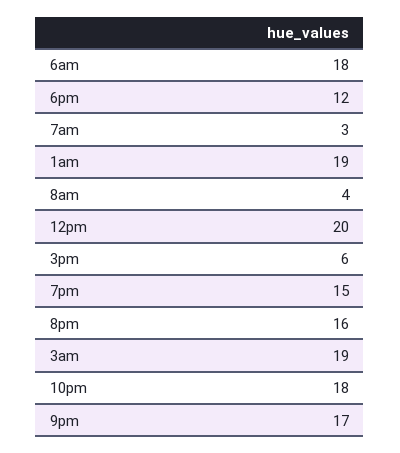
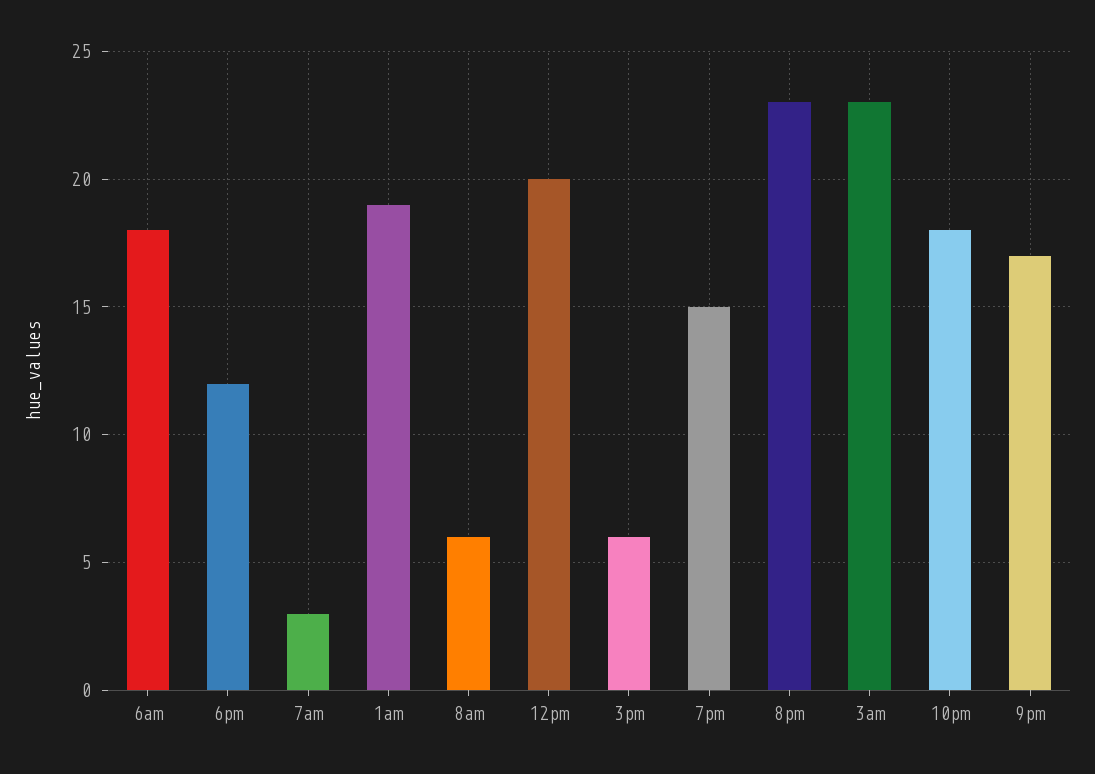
8am: 4 -> 6
8pm: 16 -> 23
3am: 19 -> 23

